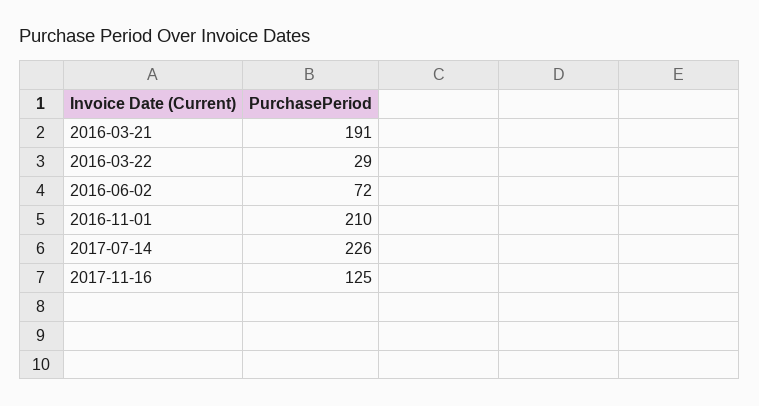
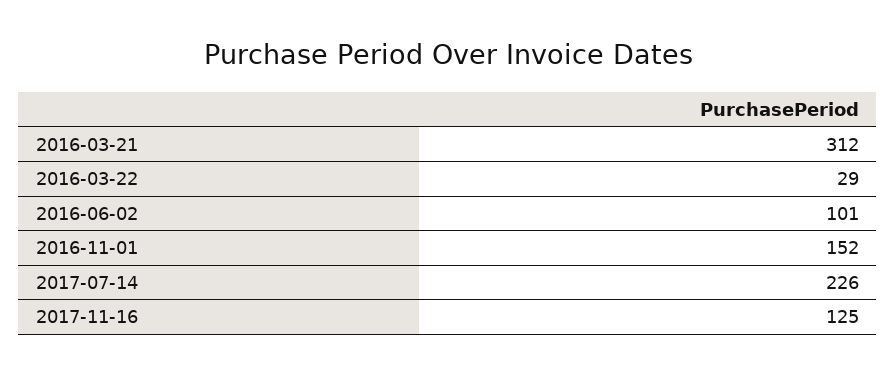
2016-03-21: 191 -> 312
2016-06-02: 72 -> 101
2016-11-01: 210 -> 152

